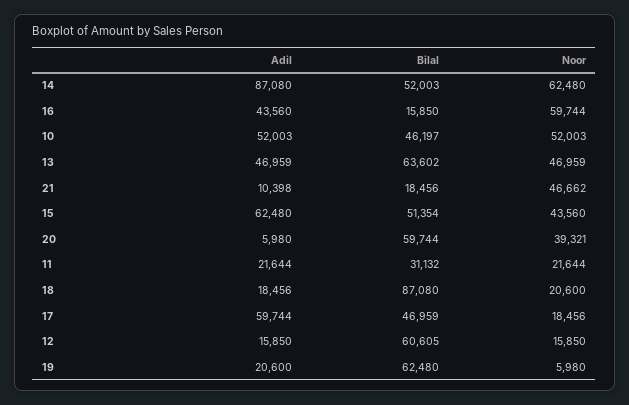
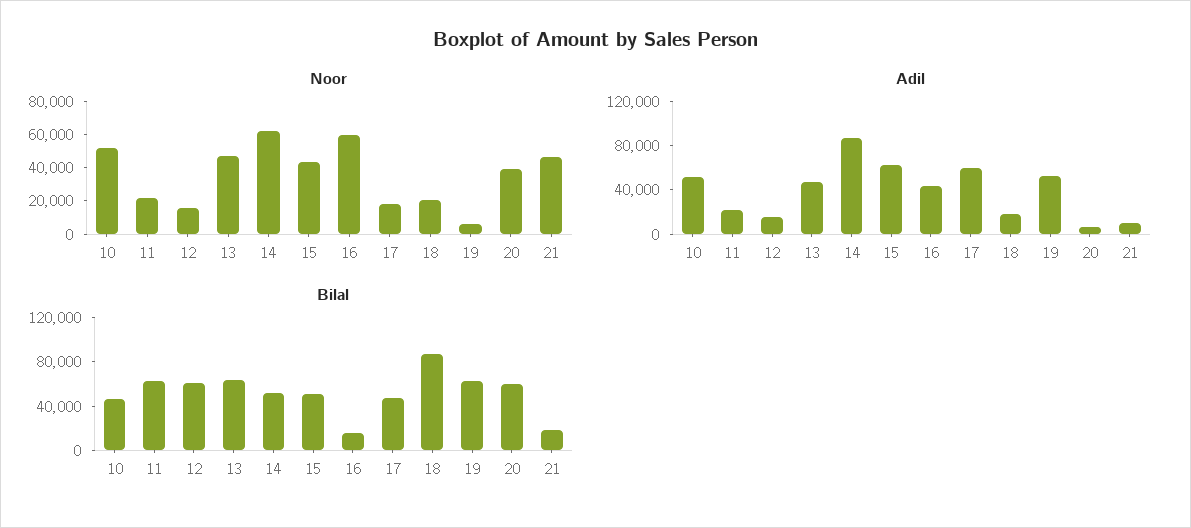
Bilal, 11: 31132 -> 60000
Adil, 19: 20600 -> 50000

